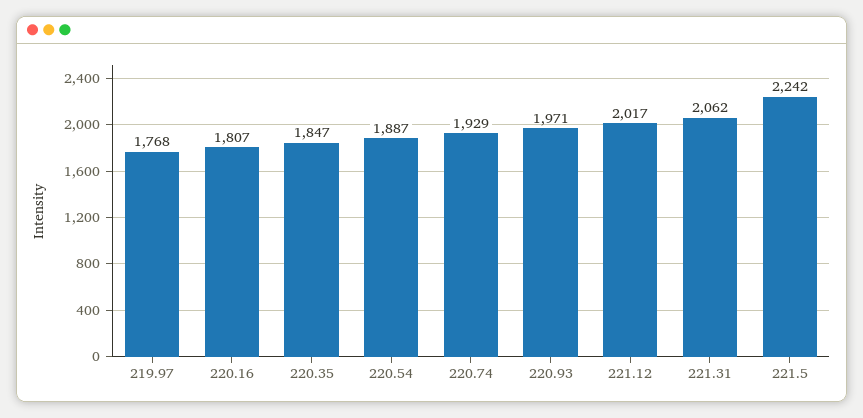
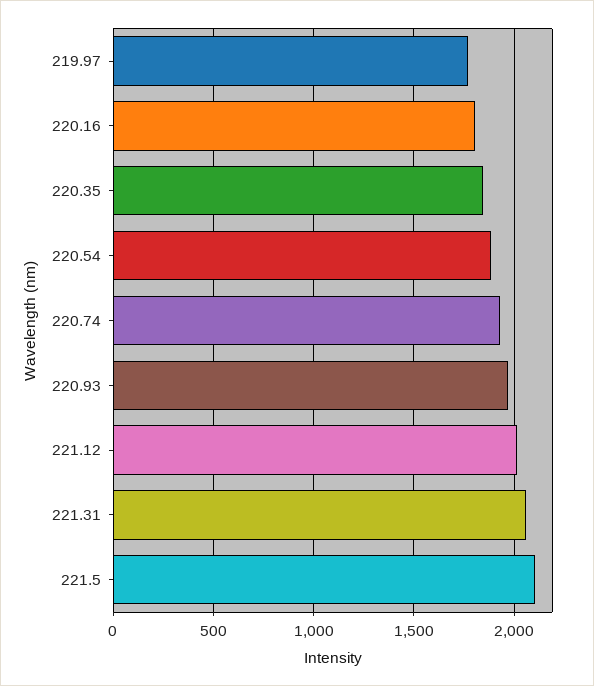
221.5: 2242 -> 2100

